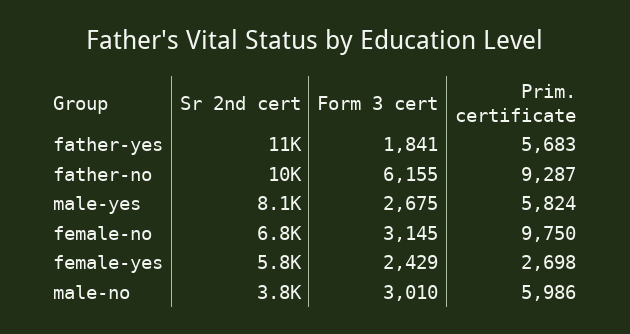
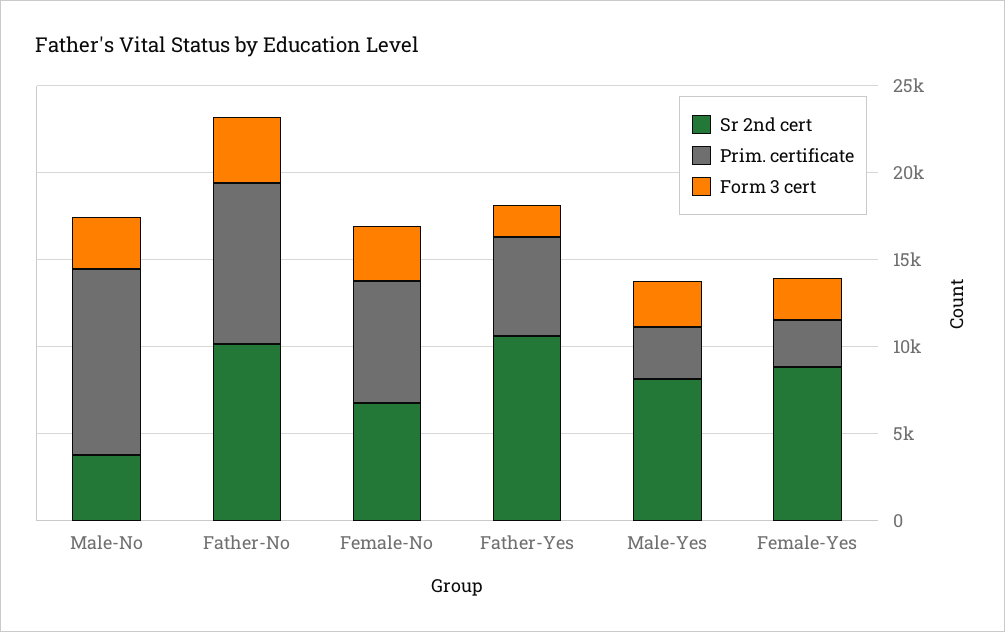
Form 3 cert, father-no: 6155 -> 4000
Prim. certificate, male-yes: 5824 -> 3000
Prim. certificate, female-no: 9750 -> 7000
Sr 2nd cert, female-yes: 5800 -> 9000
Prim. certificate, male-no: 5986 -> 11000

